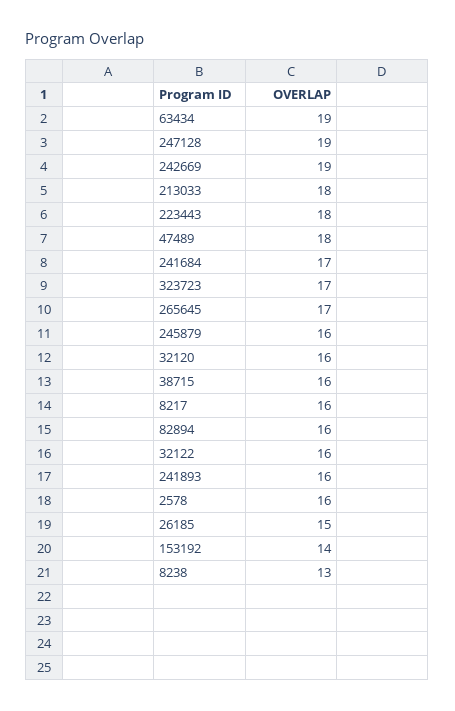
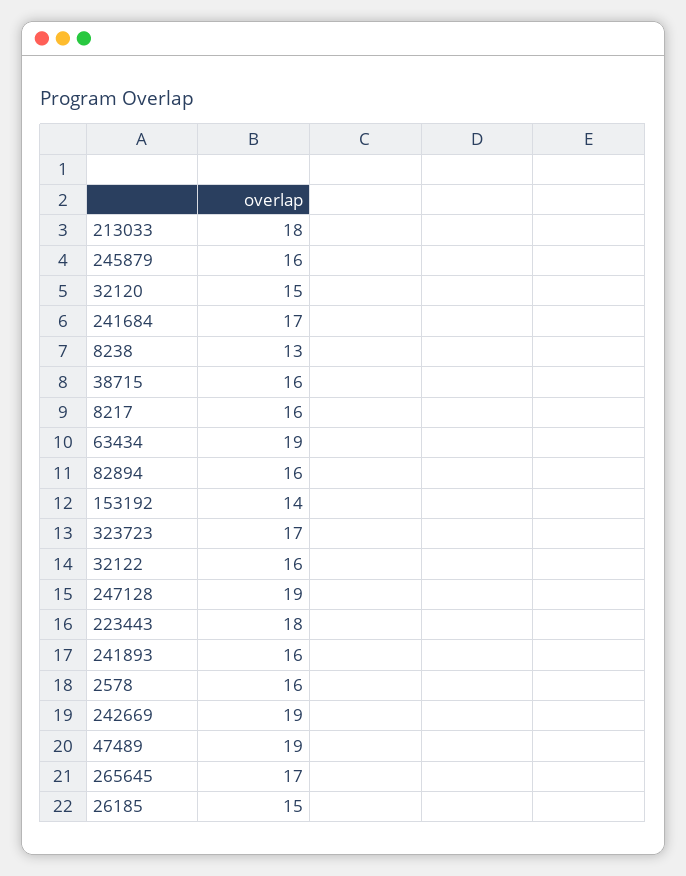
47489: 18 -> 19
32120: 16 -> 15

